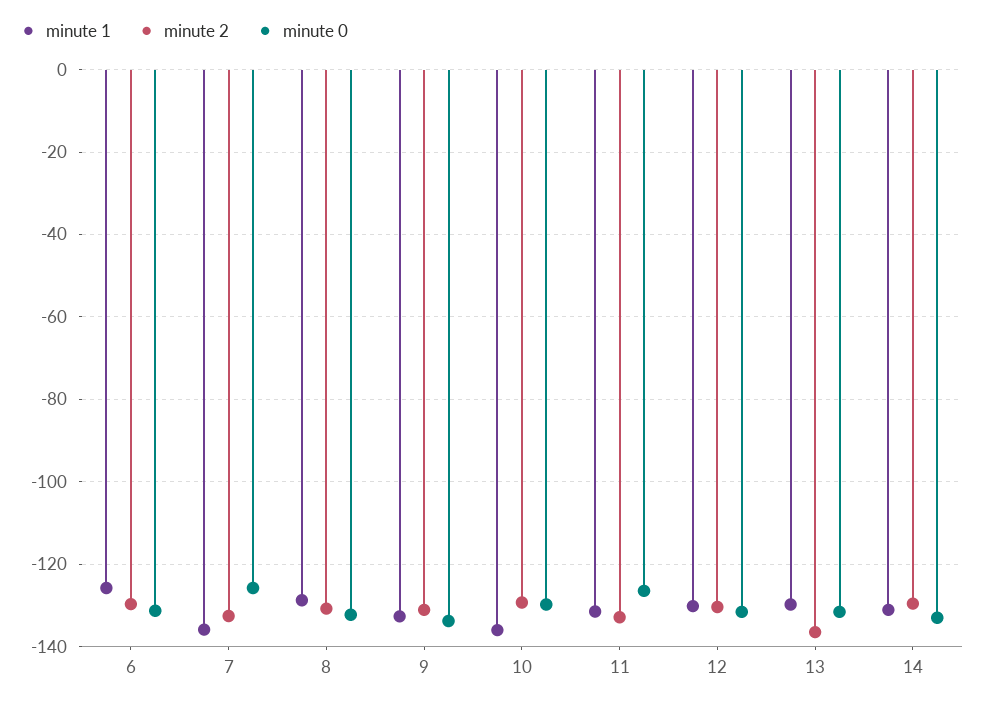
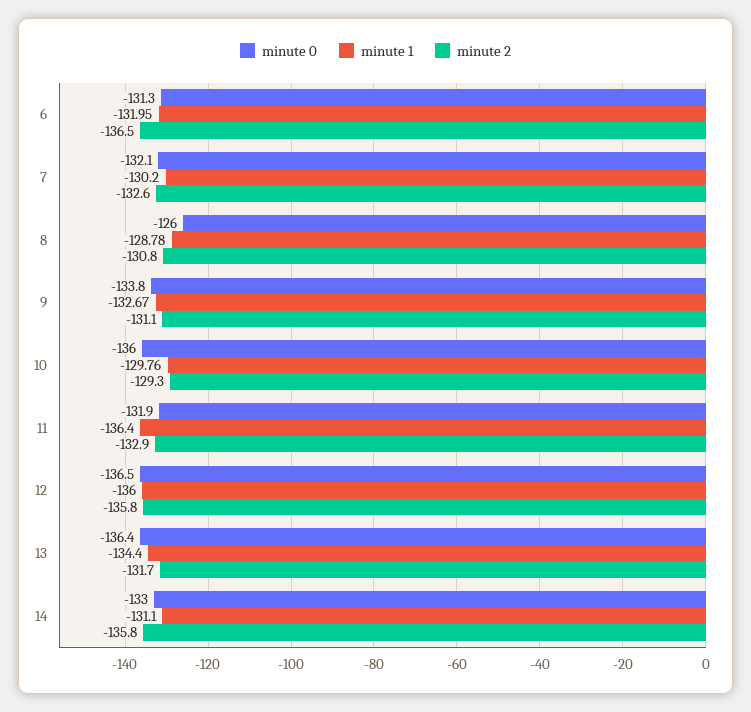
minute 1, 6: -126 -> -131.95
minute 2, 6: -130 -> -136.5
minute 1, 7: -136 -> -130.2
minute 0, 7: -126 -> -132.1
minute 0, 8: -132 -> -126
minute 1, 10: -136 -> -129.76
minute 0, 10: -130 -> -136
minute 1, 11: -132 -> -136.4
minute 0, 11: -126 -> -131.9
minute 1, 12: -130 -> -136
minute 2, 12: -130 -> -135.8
minute 0, 12: -132 -> -136.5
minute 1, 13: -130 -> -134.4
minute 2, 13: -136 -> -131.7
minute 0, 13: -132 -> -136.4
minute 2, 14: -130 -> -135.8

